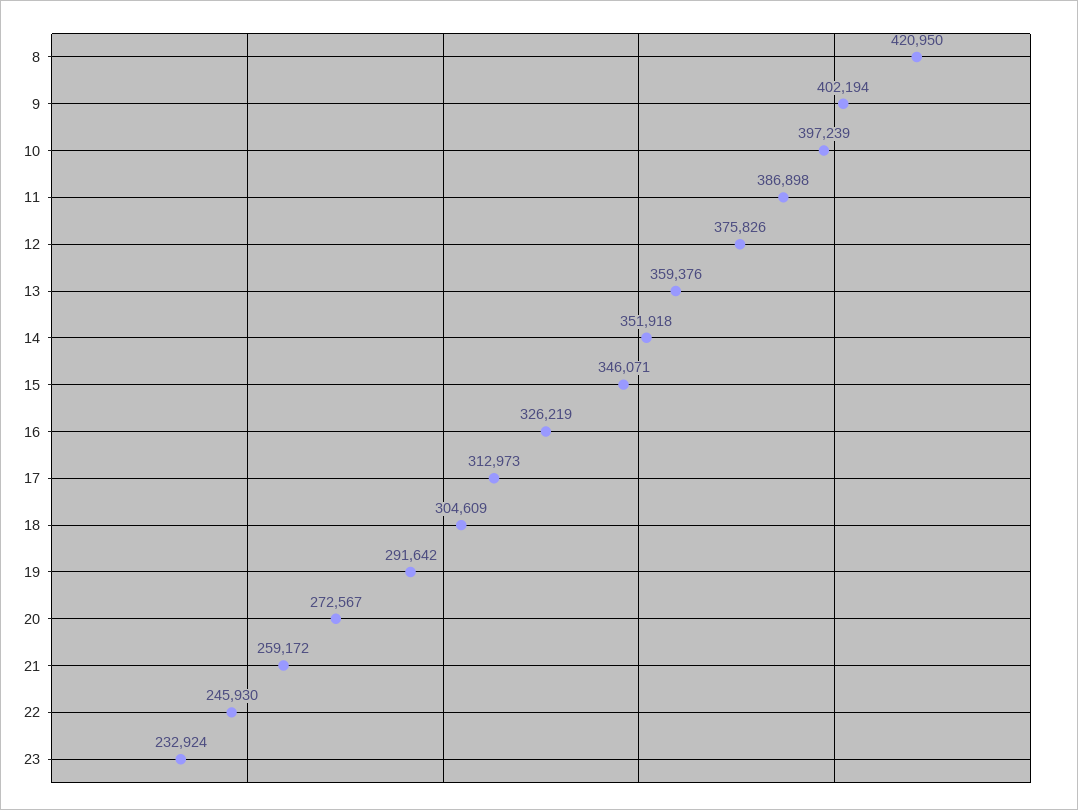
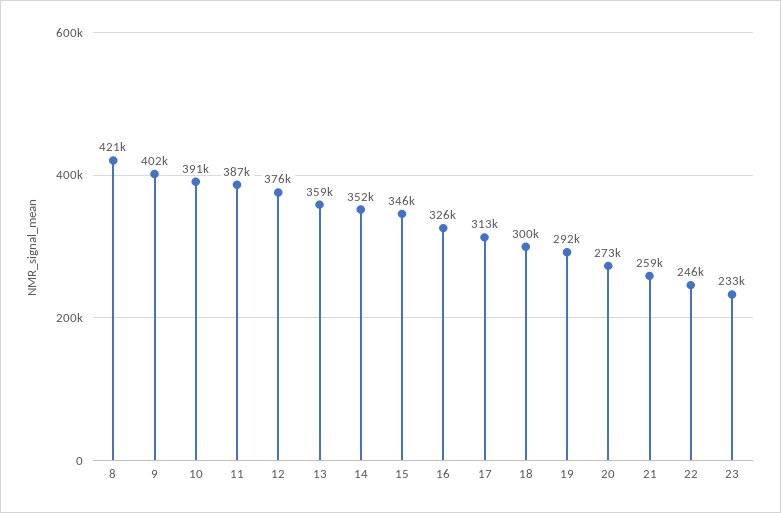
10: 397239 -> 391000
18: 304609 -> 300000

